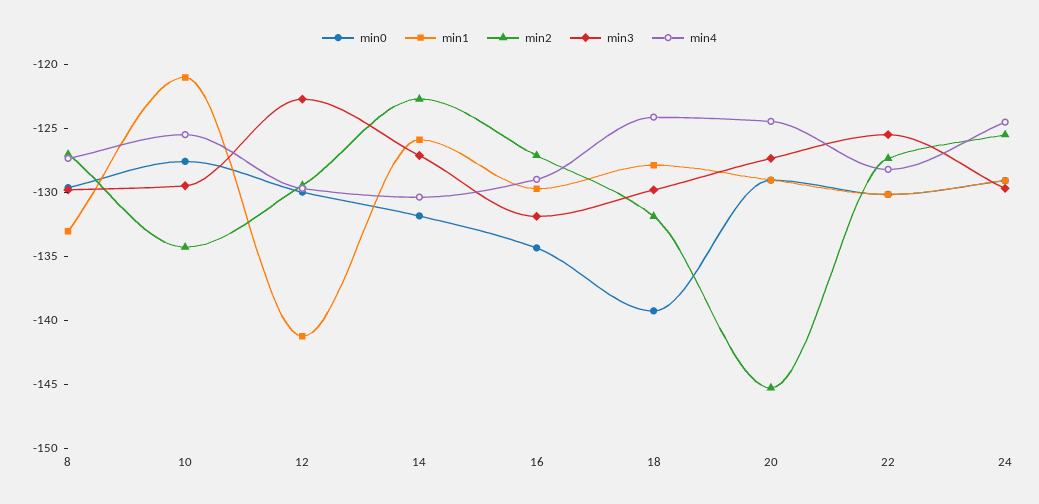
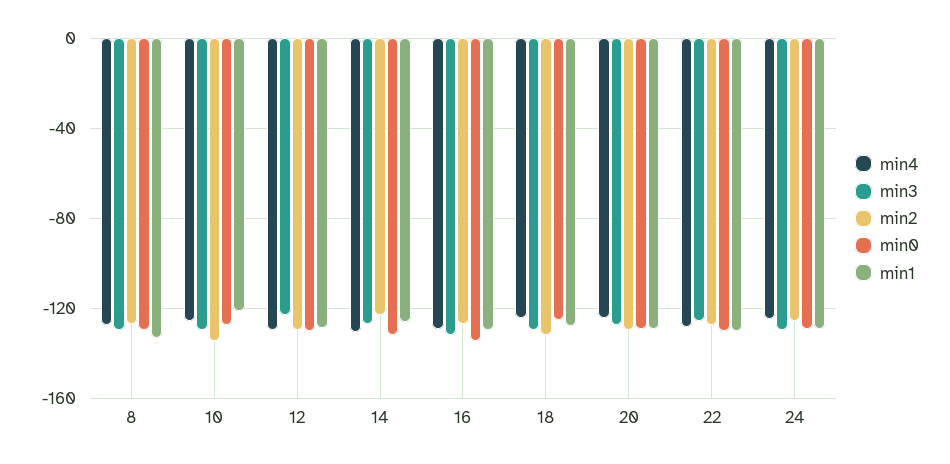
min1, 12: -141 -> -130
min0, 18: -139 -> -125
min2, 20: -145 -> -130

